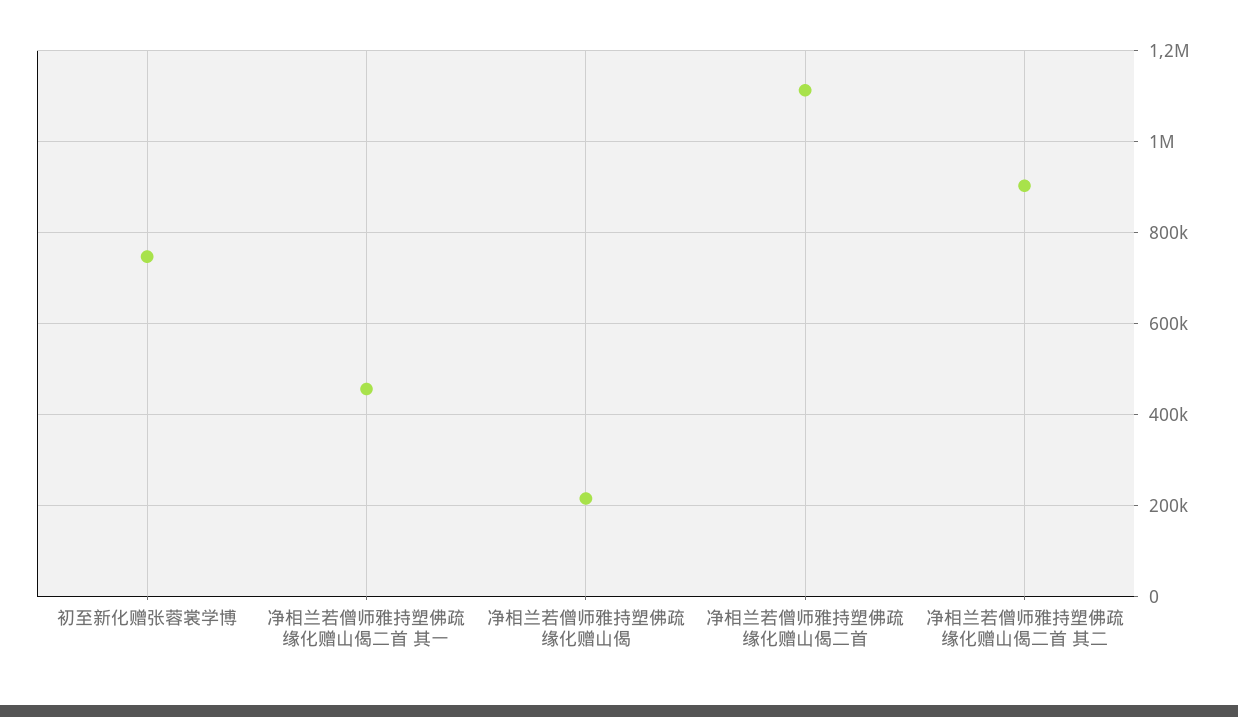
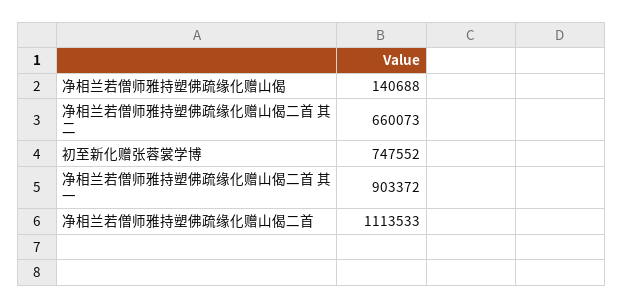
净相兰若僧师雅持塑佛疏缘化赠山偈二首 其一: 460000 -> 903372
净相兰若僧师雅持塑佛疏缘化赠山偈: 220000 -> 140688
净相兰若僧师雅持塑佛疏缘化赠山偈二首 其二: 900000 -> 660073

